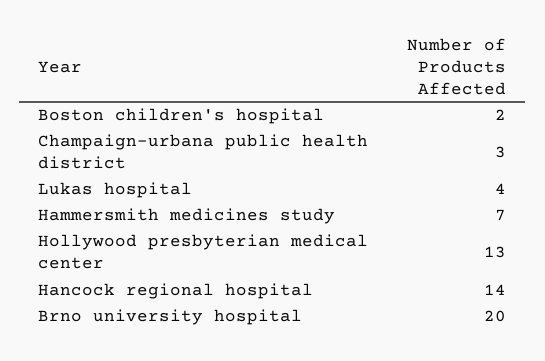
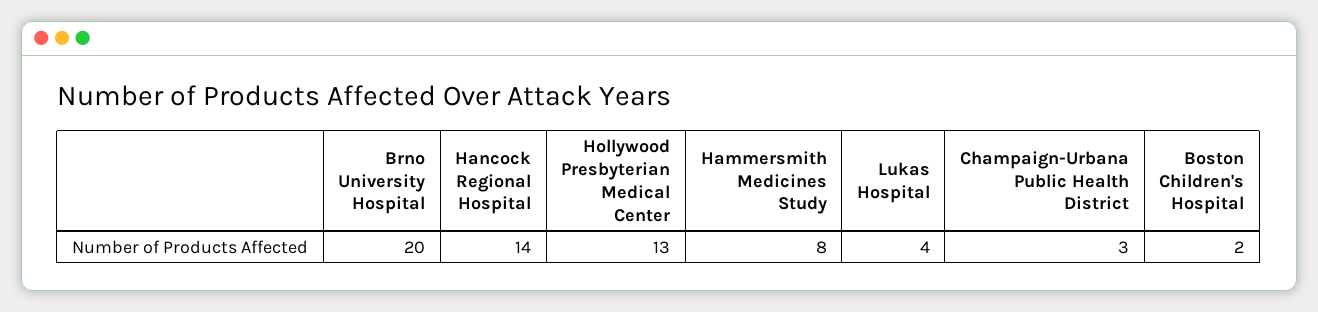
Hammersmith medicines study: 7 -> 8

